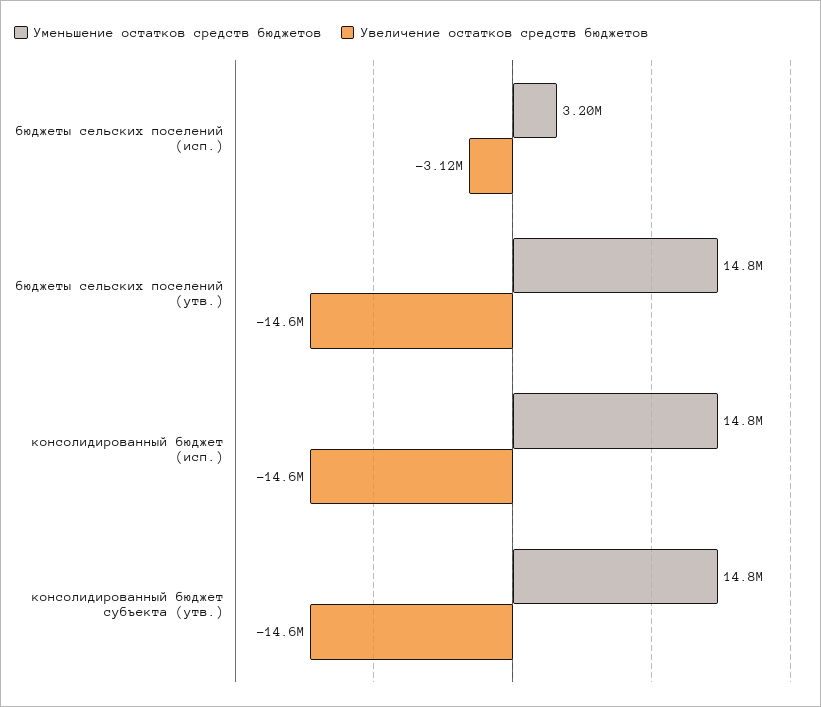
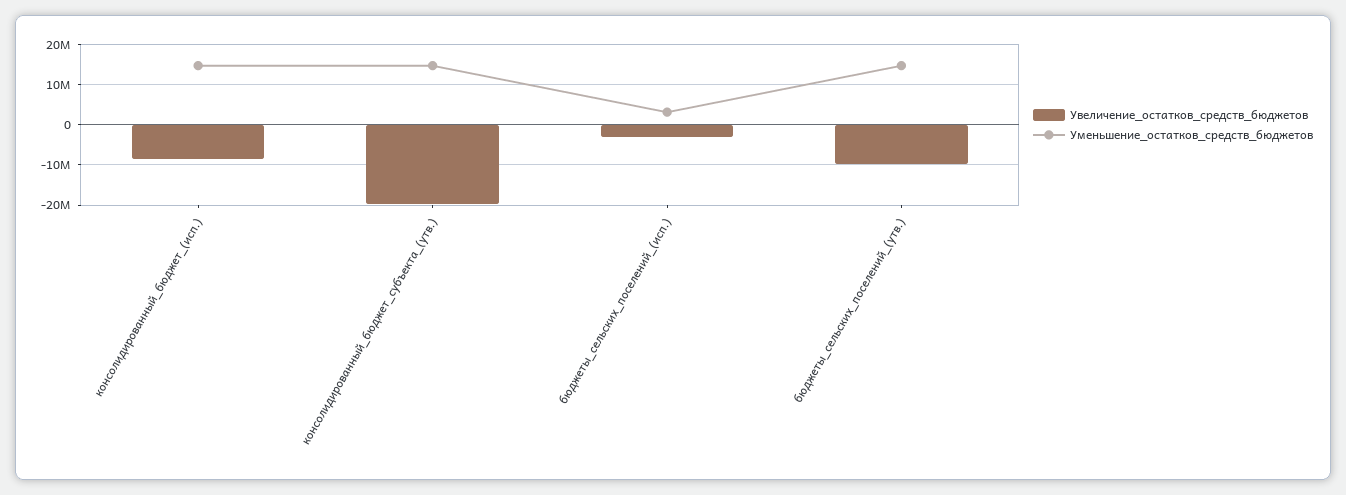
Увеличение остатков средств бюджетов, бюджеты сельских поселений (утв.): -14600000 -> -10000000
Увеличение остатков средств бюджетов, консолидированный бюджет (исп.): -14600000 -> -8000000
Увеличение остатков средств бюджетов, консолидированный бюджет субъекта (утв.): -14600000 -> -20000000

